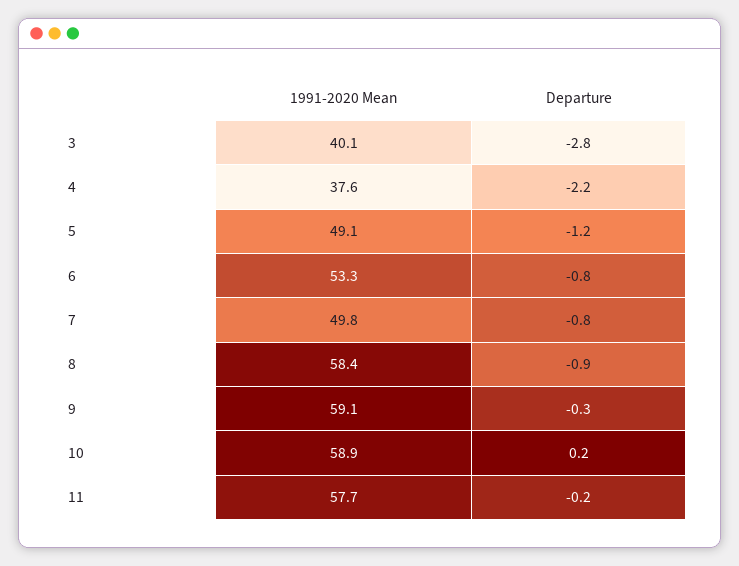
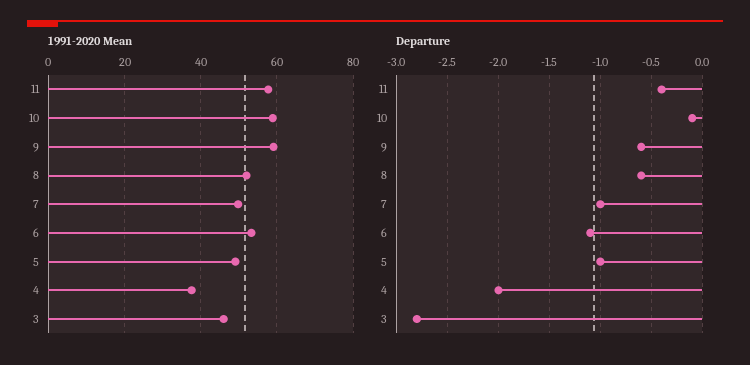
1991-2020 Mean, 3: 40.1 -> 46
Departure, 4: -2.2 -> -2
Departure, 5: -1.2 -> -1
Departure, 6: -0.8 -> -1.1
Departure, 7: -0.8 -> -1
1991-2020 Mean, 8: 58.4 -> 52
Departure, 8: -0.9 -> -0.6
Departure, 9: -0.3 -> -0.6
Departure, 10: 0.2 -> -0.1
Departure, 11: -0.2 -> -0.4

